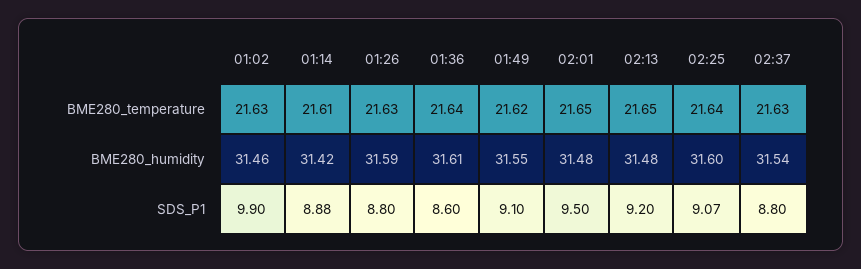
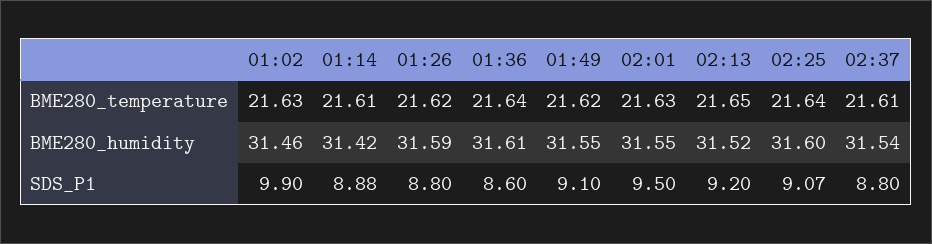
01:26, BME280_temperature: 21.63 -> 21.62
02:01, BME280_temperature: 21.65 -> 21.63
02:37, BME280_temperature: 21.63 -> 21.61
02:01, BME280_humidity: 31.48 -> 31.55
02:13, BME280_humidity: 31.48 -> 31.52

